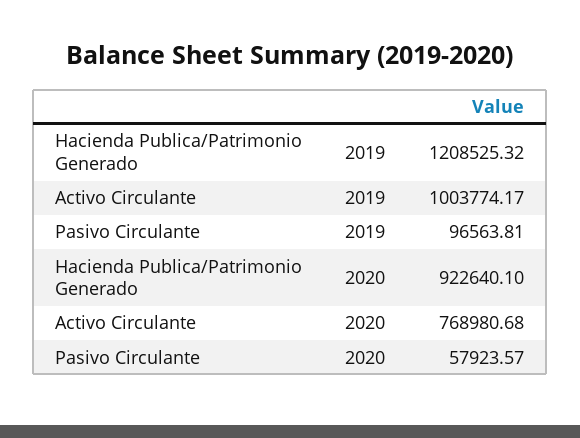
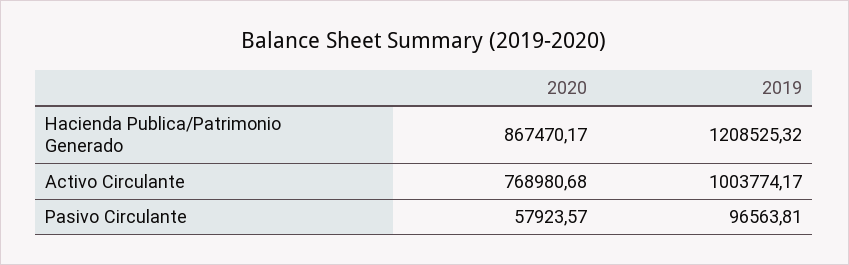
Hacienda Publica/Patrimonio Generado, 2020: 922640.1 -> 867470.17

